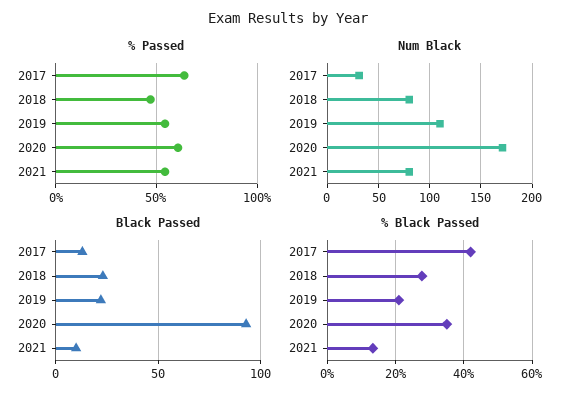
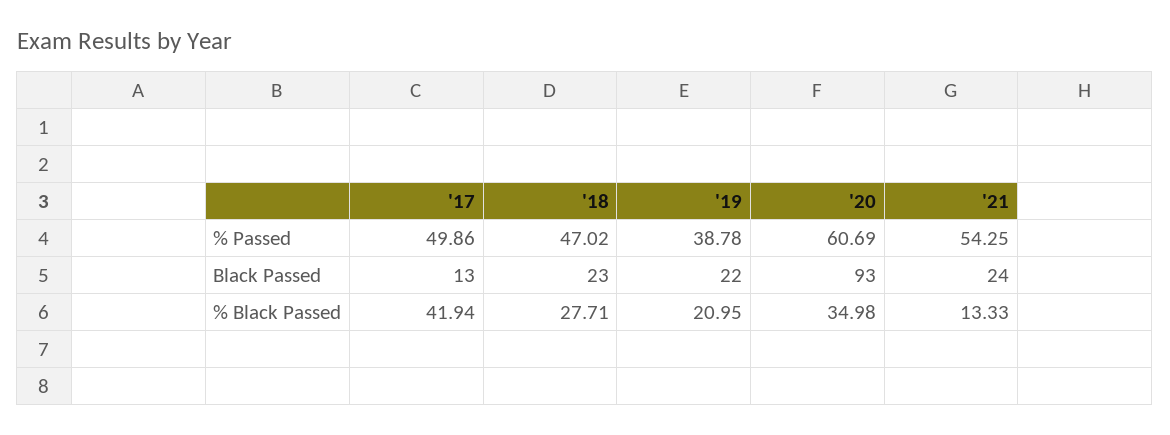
% Passed, 2017: 65 -> 49.86
% Passed, 2019: 55 -> 38.78
Num Black, 2017: 30 -> none
Num Black, 2018: 80 -> none
Num Black, 2019: 110 -> none
Num Black, 2020: 170 -> none
Num Black, 2021: 80 -> none
Black Passed, 2021: 10 -> 24

